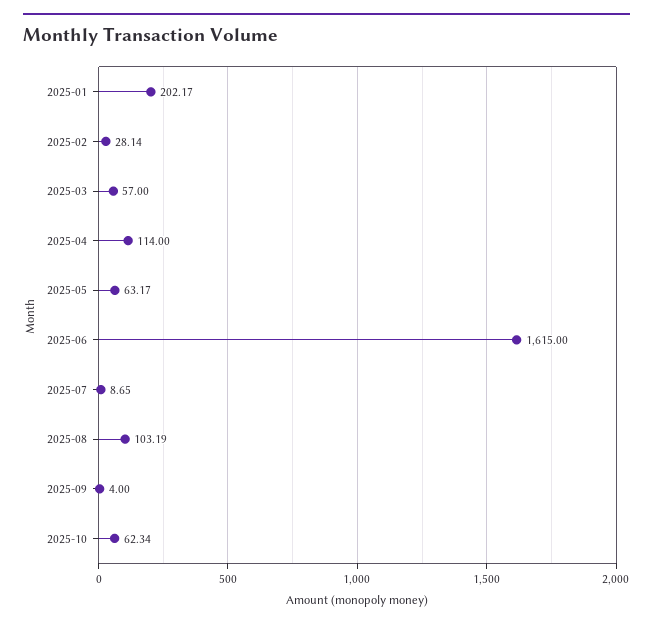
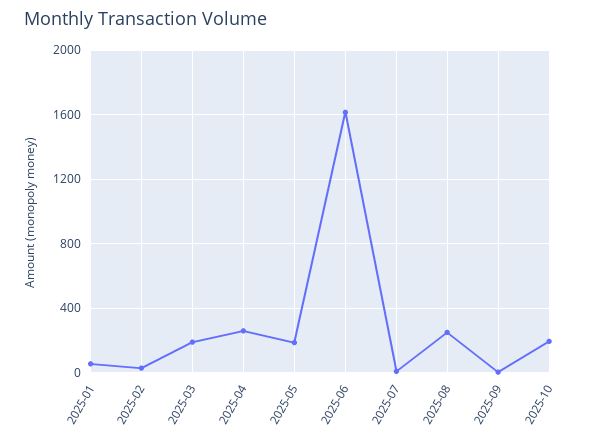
2025-01: 202.17 -> 50
2025-03: 57 -> 200
2025-04: 114 -> 250
2025-05: 63.17 -> 200
2025-08: 103.19 -> 250
2025-10: 62.34 -> 200

